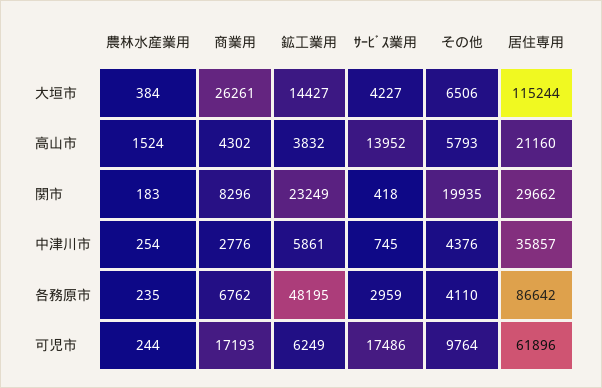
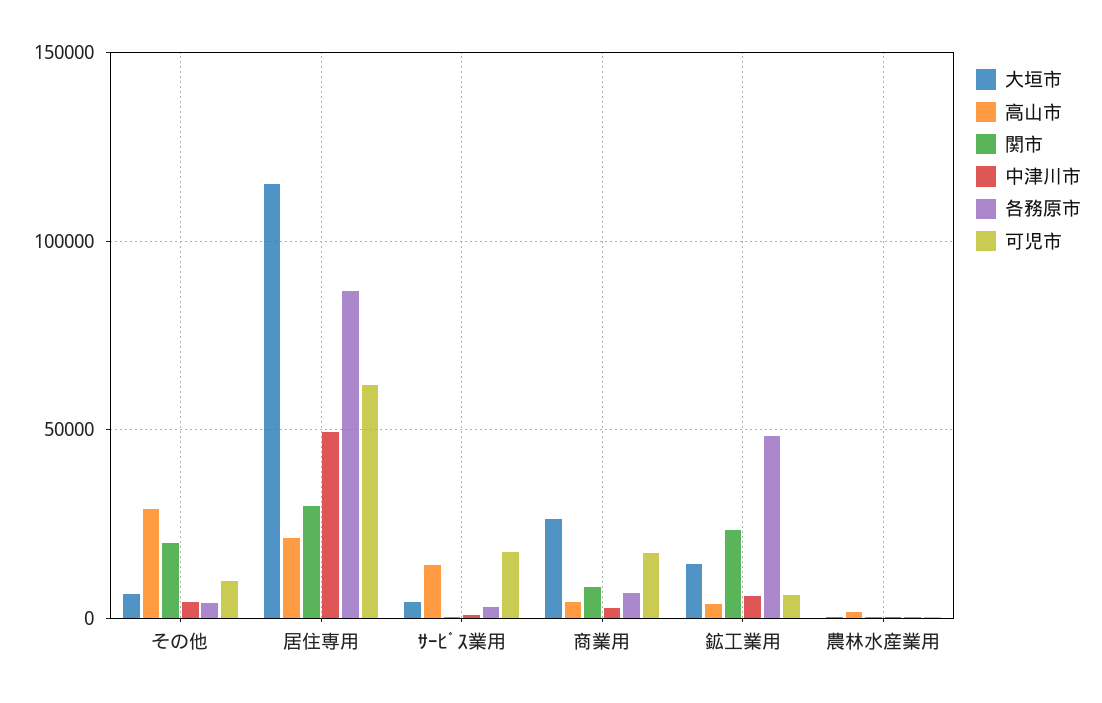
高山市, その他: 5793 -> 30000
中津川市, 居住専用: 35857 -> 50000

